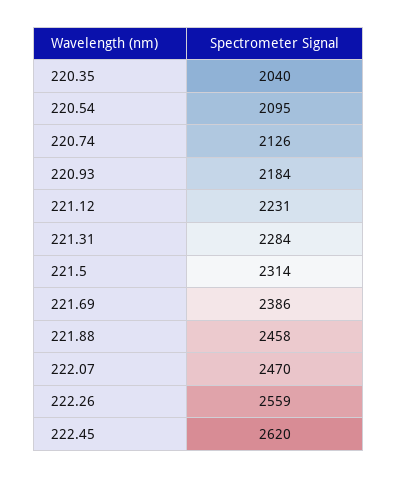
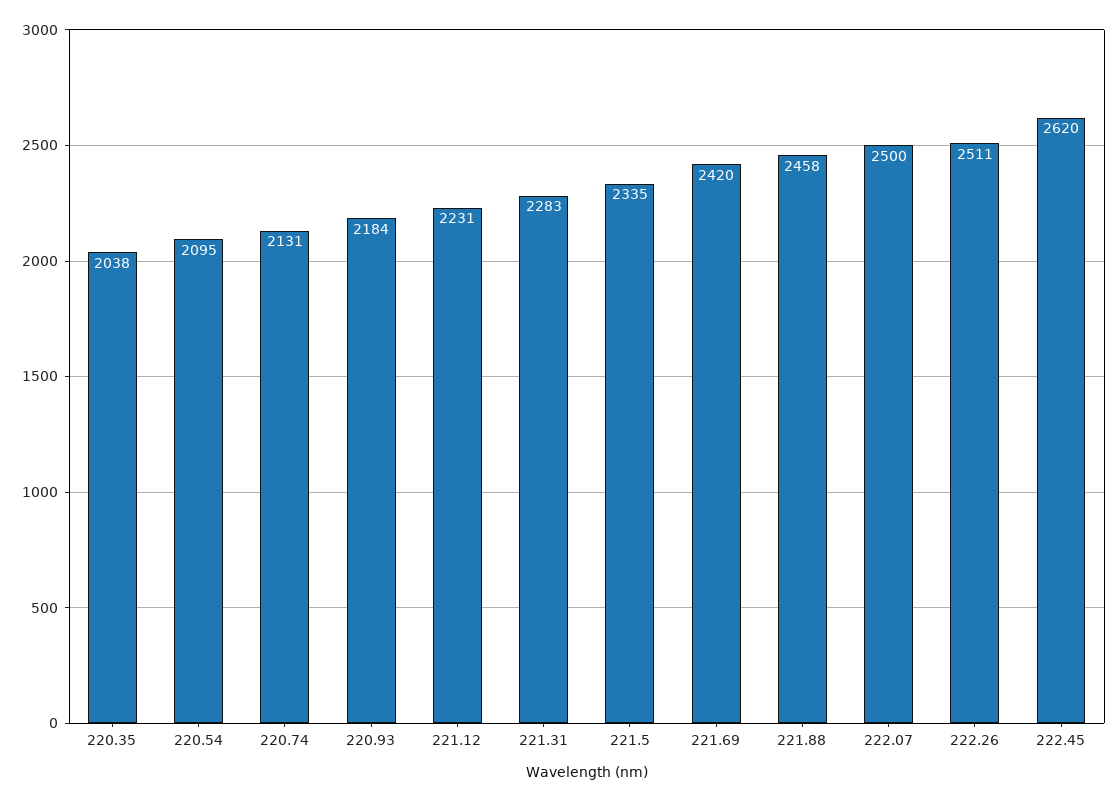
220.35: 2040 -> 2038
220.74: 2126 -> 2131
221.31: 2284 -> 2283
221.5: 2314 -> 2335
221.69: 2386 -> 2420
222.07: 2470 -> 2500
222.26: 2559 -> 2511

